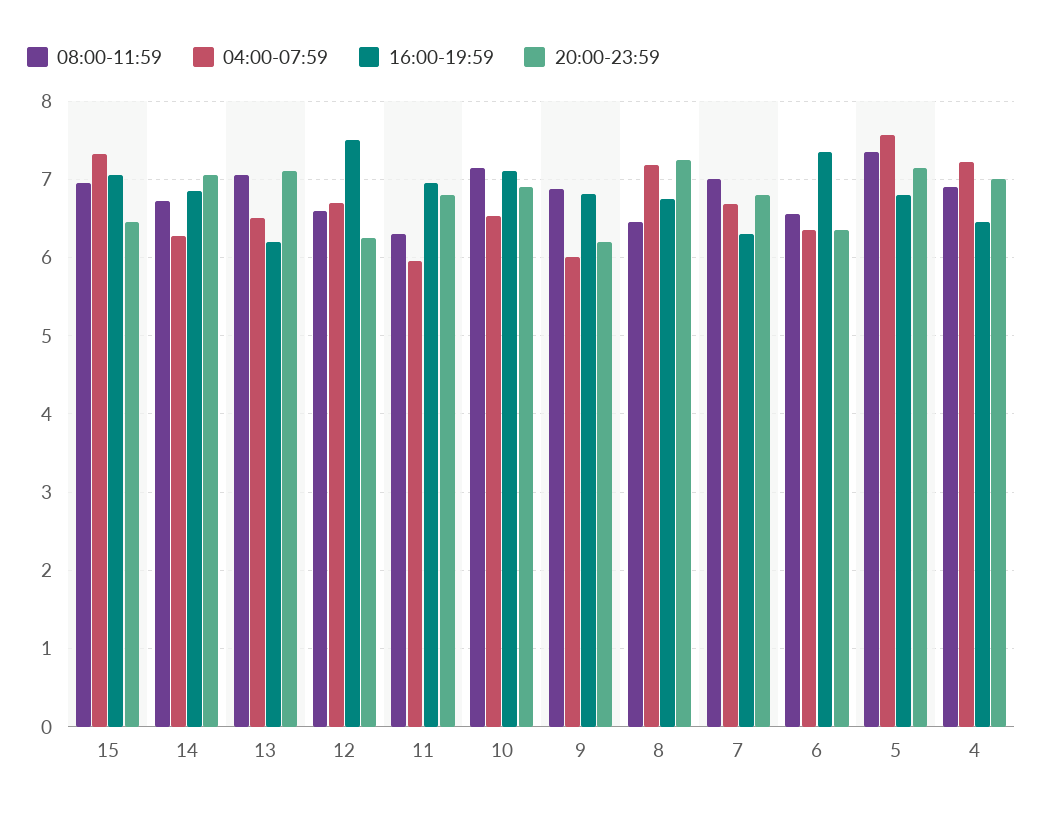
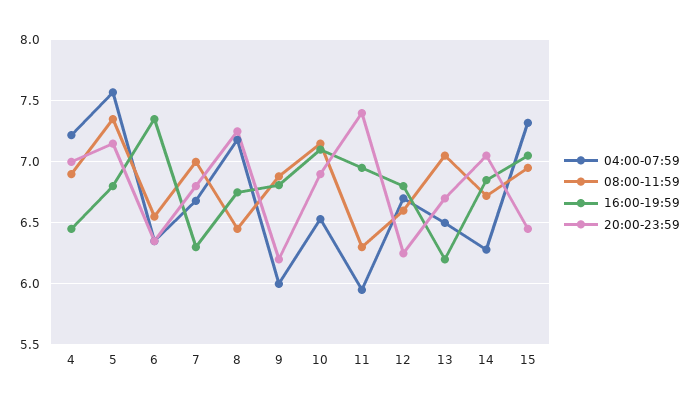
20:00-23:59, 13: 7.1 -> 6.7
16:00-19:59, 12: 7.5 -> 6.8
20:00-23:59, 11: 6.8 -> 7.4

